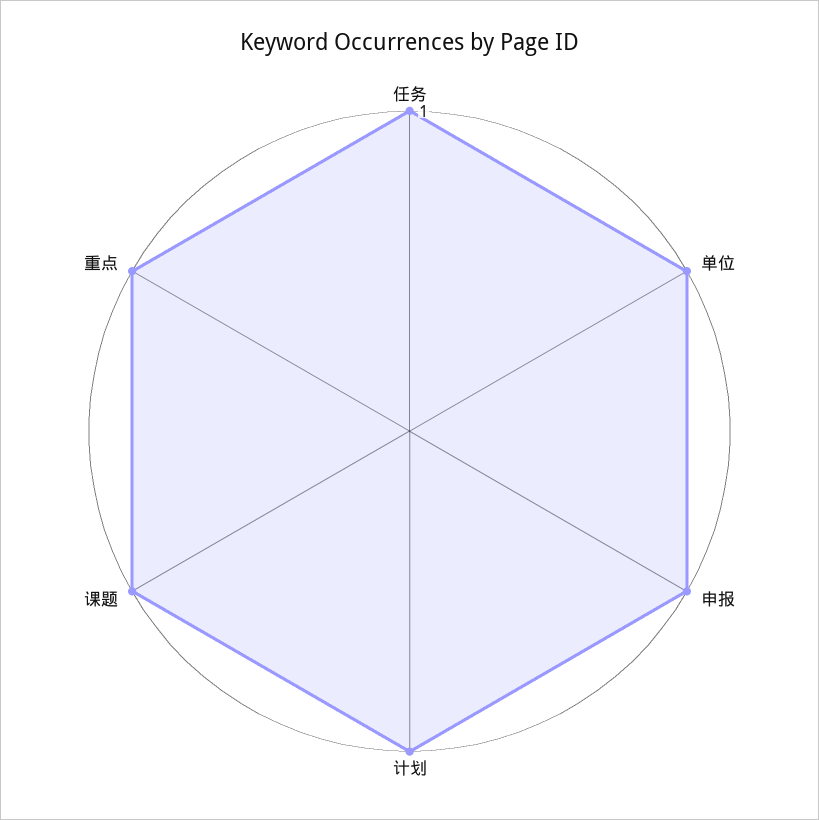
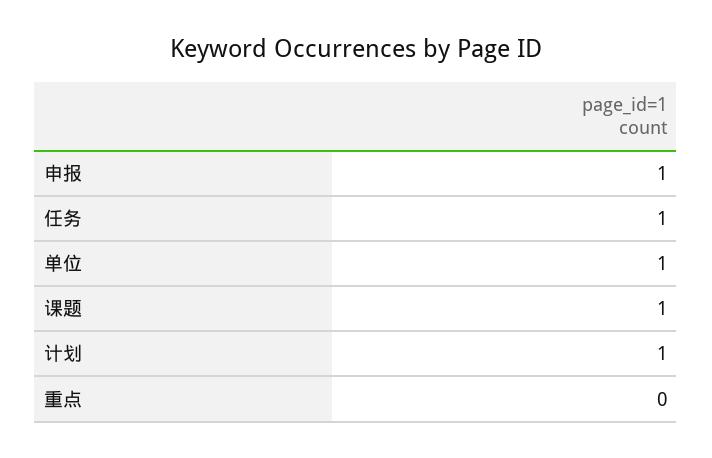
重点: 1 -> 0

